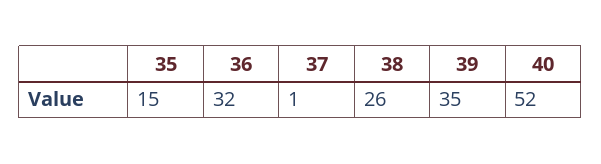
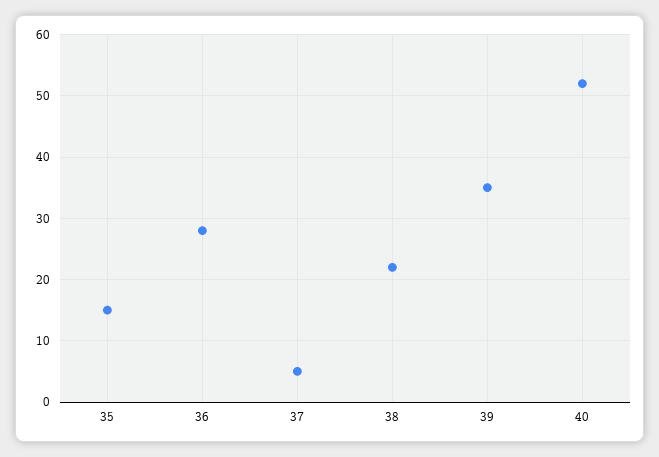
36: 32 -> 28
37: 1 -> 5
38: 26 -> 22

